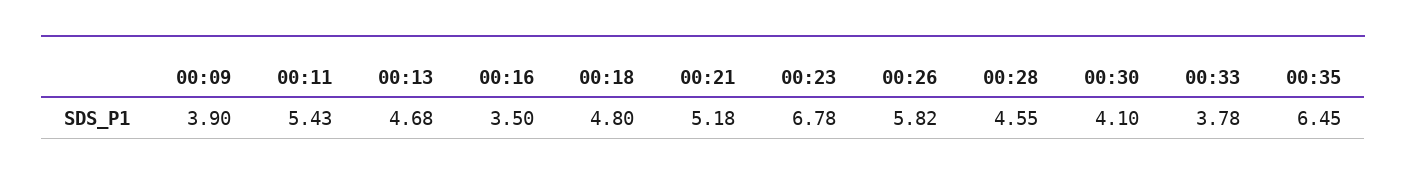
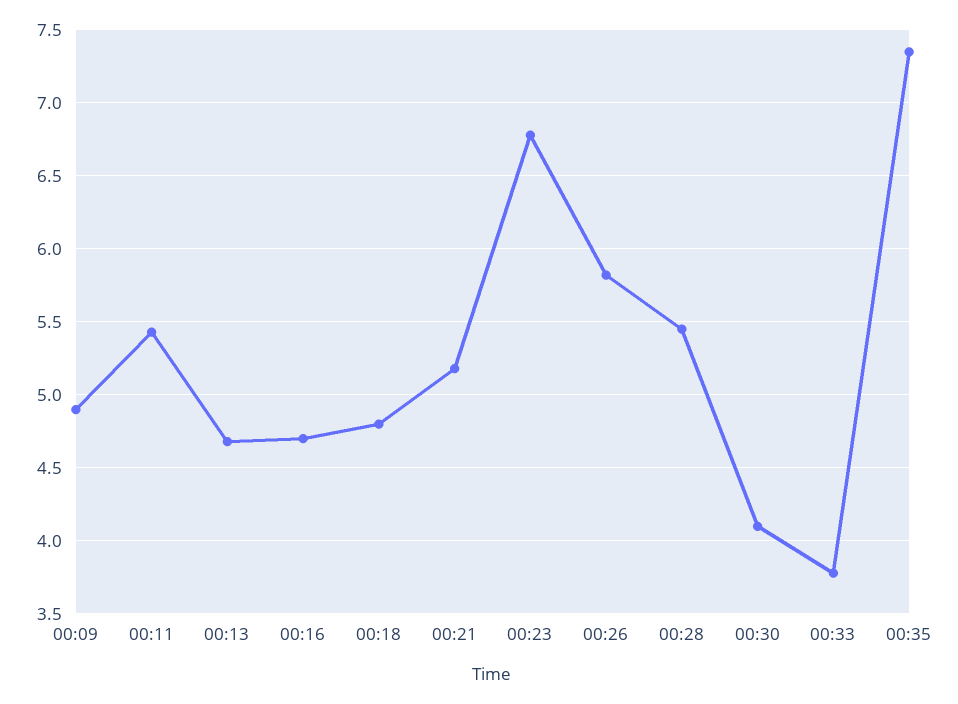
00:09: 3.9 -> 4.9
00:16: 3.5 -> 4.7
00:28: 4.55 -> 5.45
00:35: 6.45 -> 7.35

